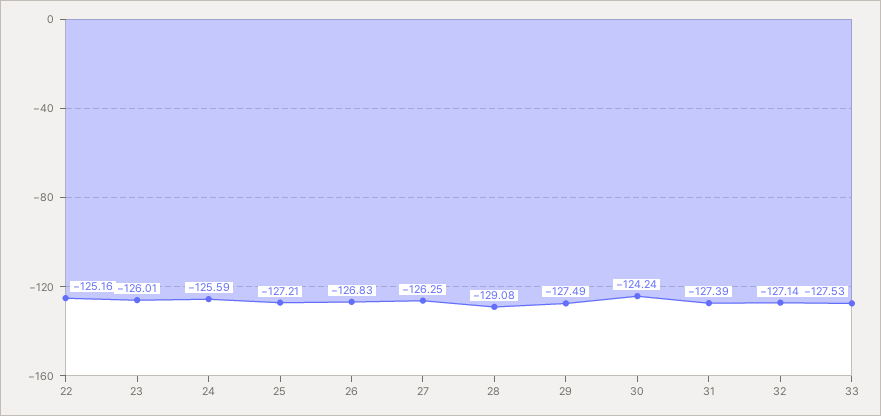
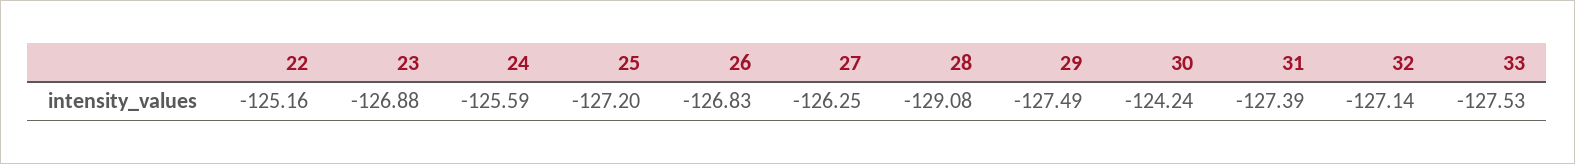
23: -126.01 -> -126.88
25: -127.21 -> -127.2

